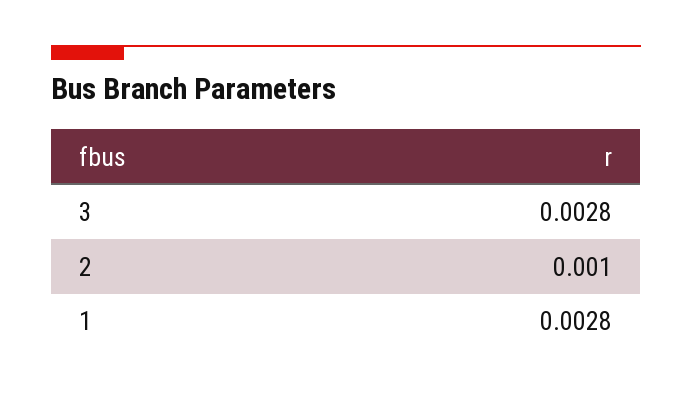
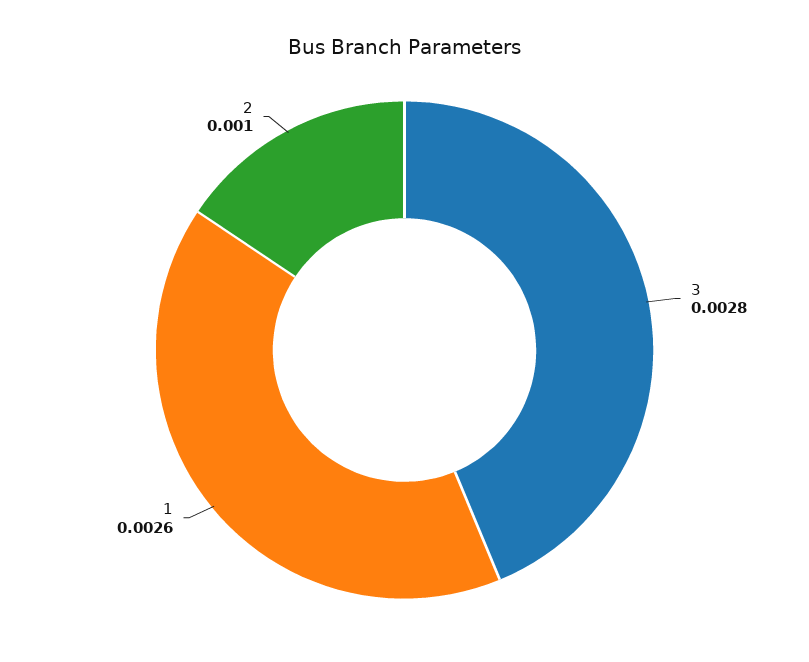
1: 0.0028 -> 0.0026

